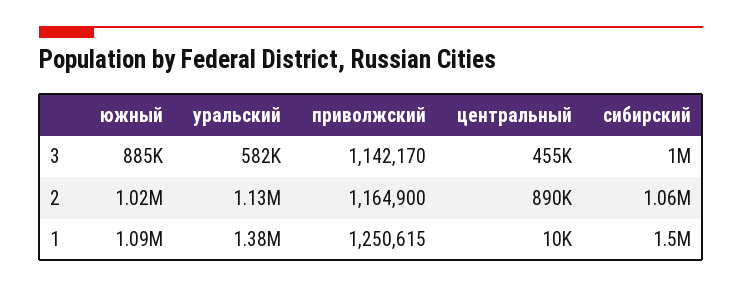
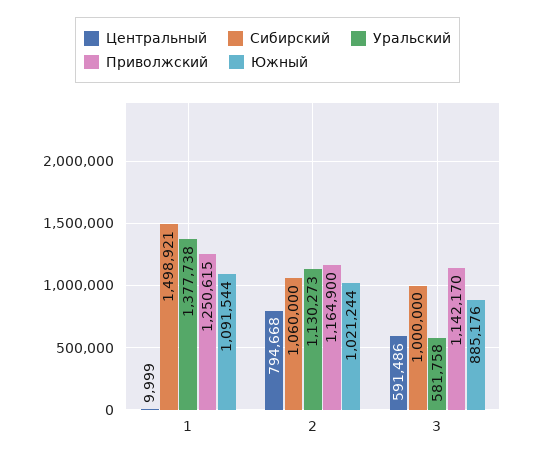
центральный, 3: 455000 -> 591486
центральный, 2: 890000 -> 794668

